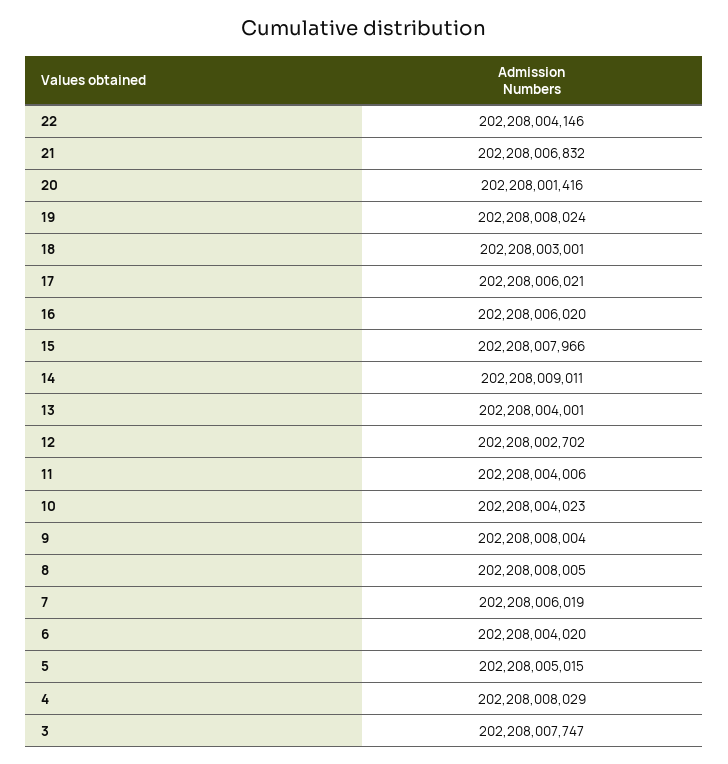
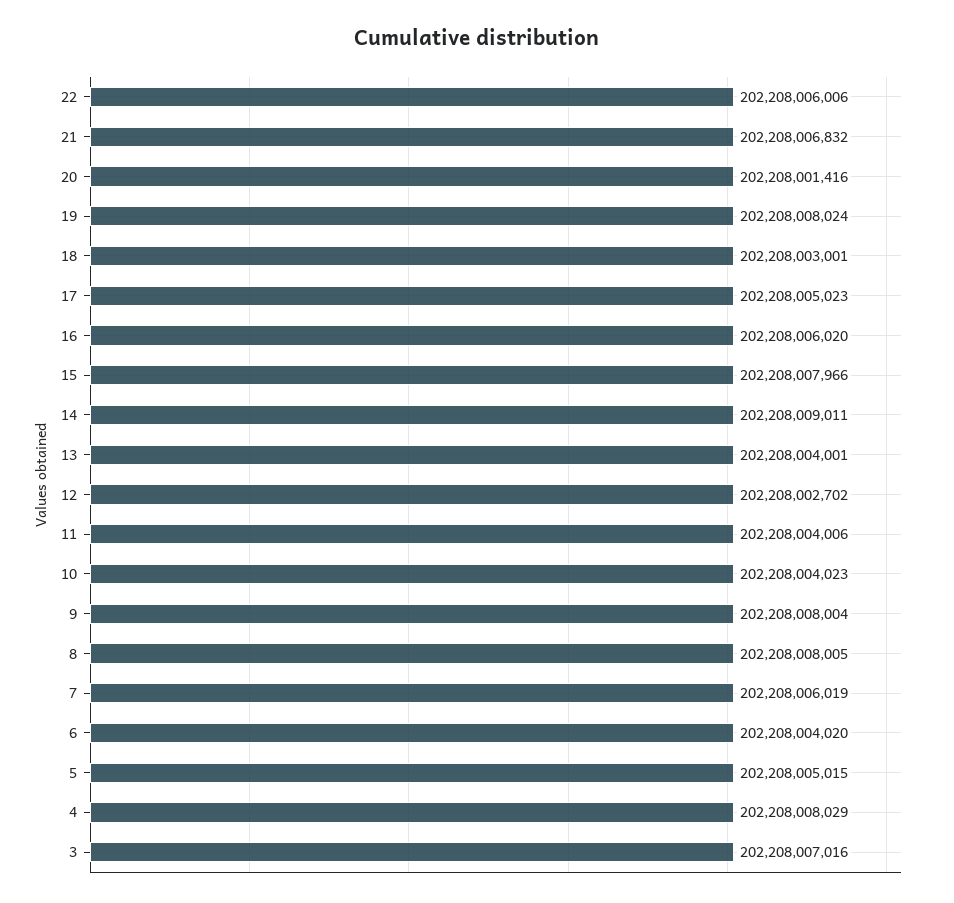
22: 202208004146 -> 202208006006
17: 202208006021 -> 202208005023
3: 202208007747 -> 202208007016

